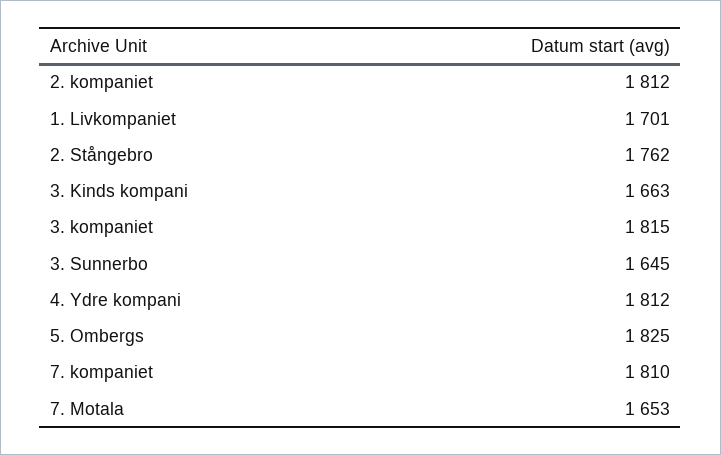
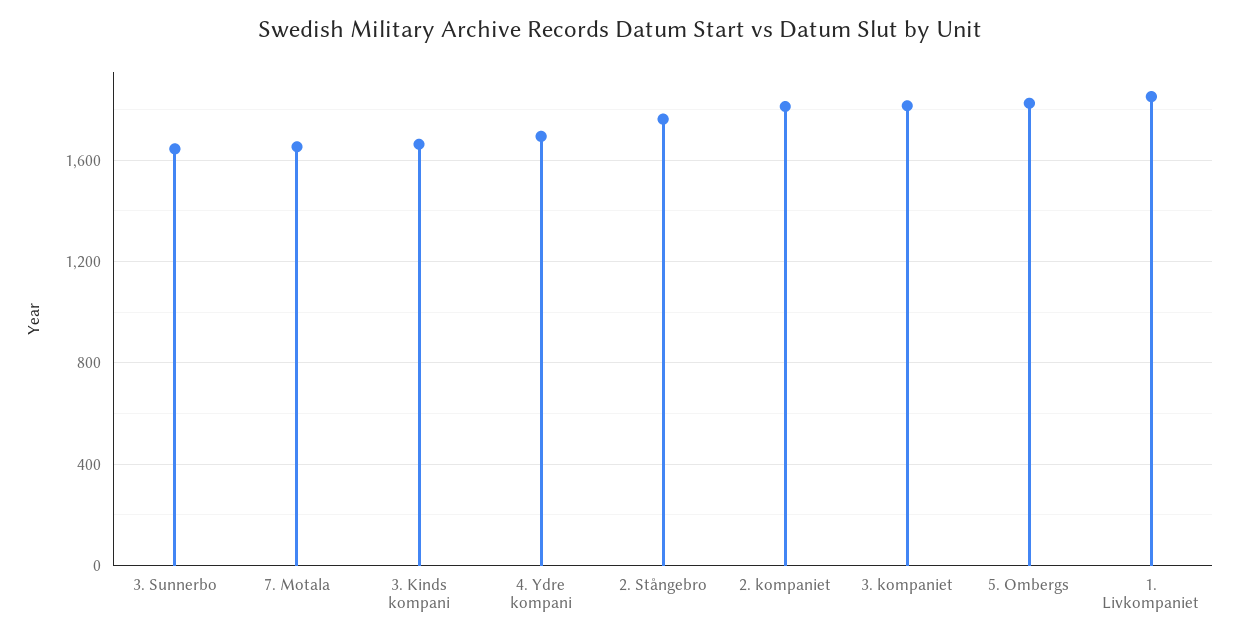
1. Livkompaniet: 1701 -> 1850
4. Ydre kompani: 1812 -> 1700
7. kompaniet: 1810 -> none

